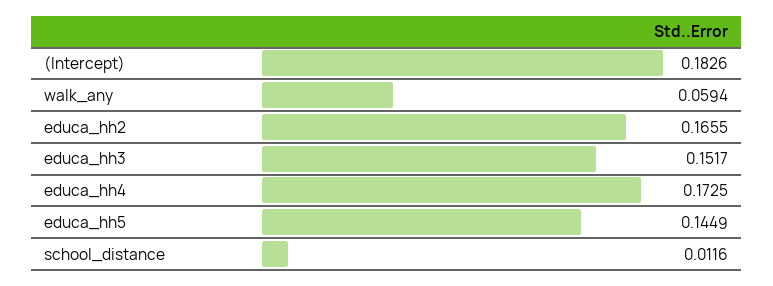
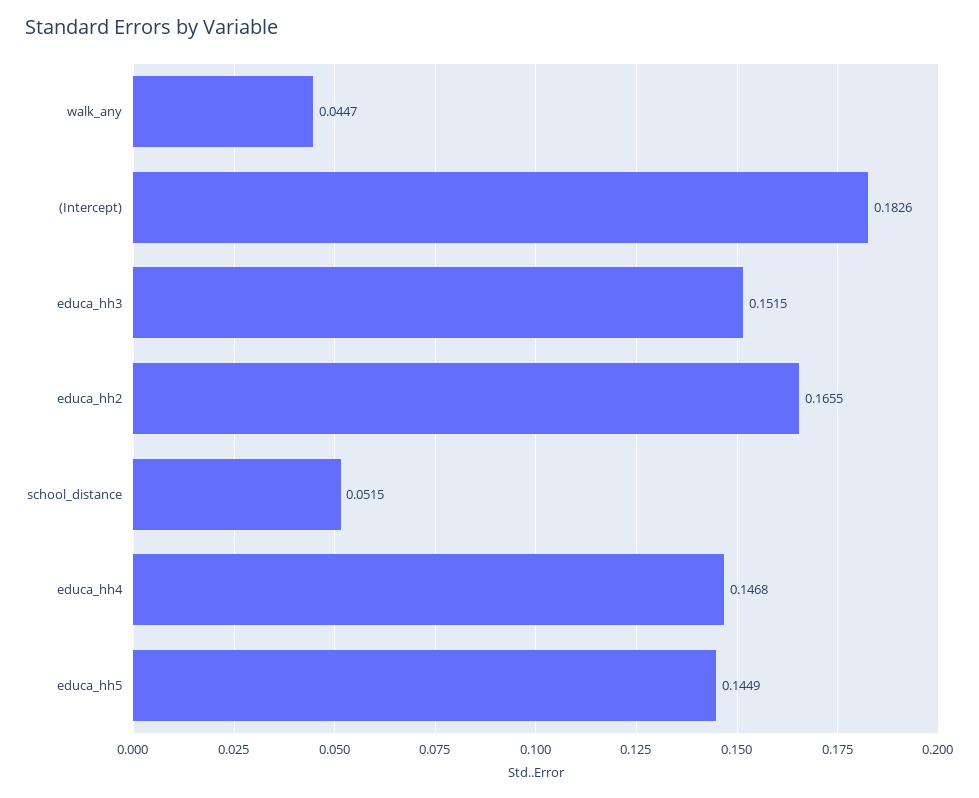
walk_any: 0.0594 -> 0.0447
educa_hh3: 0.1517 -> 0.1515
educa_hh4: 0.1725 -> 0.1468
school_distance: 0.0116 -> 0.0515

